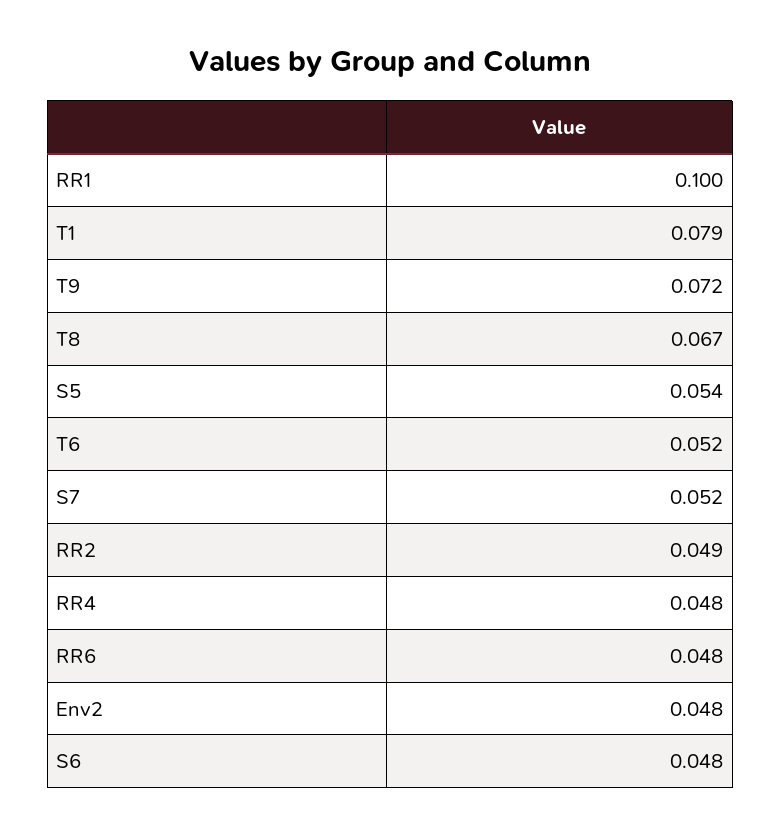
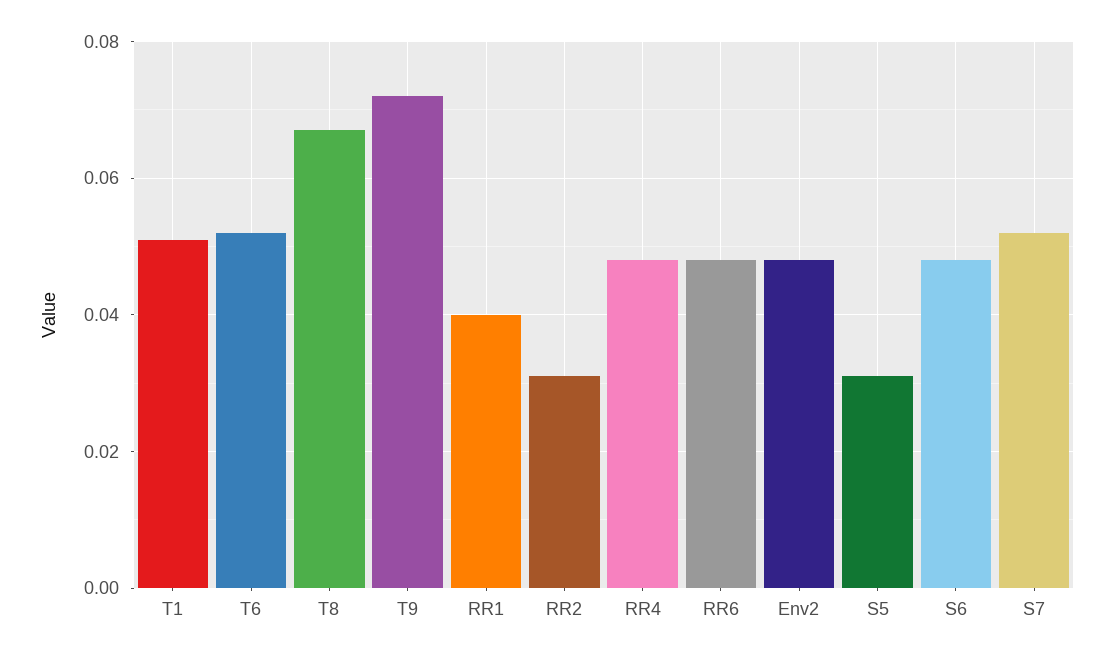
RR1: 0.1 -> 0.04
T1: 0.079 -> 0.05
S5: 0.054 -> 0.03
RR2: 0.049 -> 0.03

